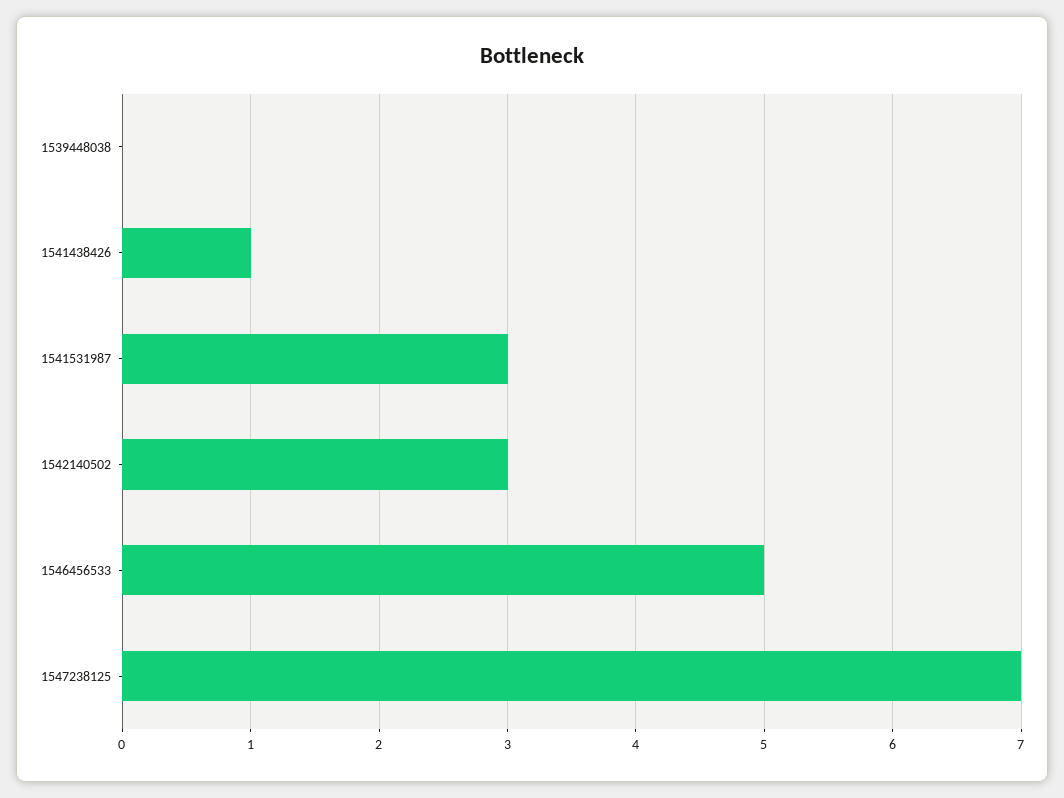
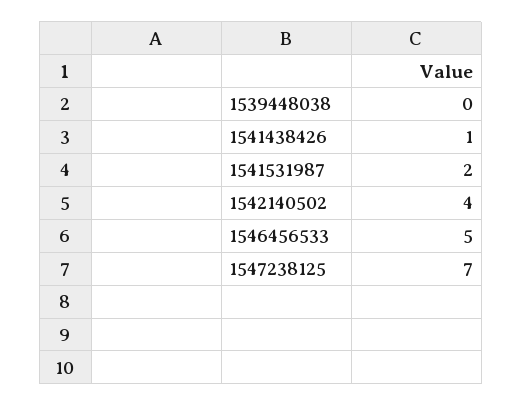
1541531987: 3 -> 2
1542140502: 3 -> 4

